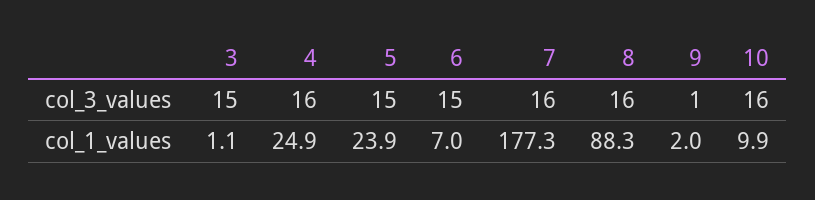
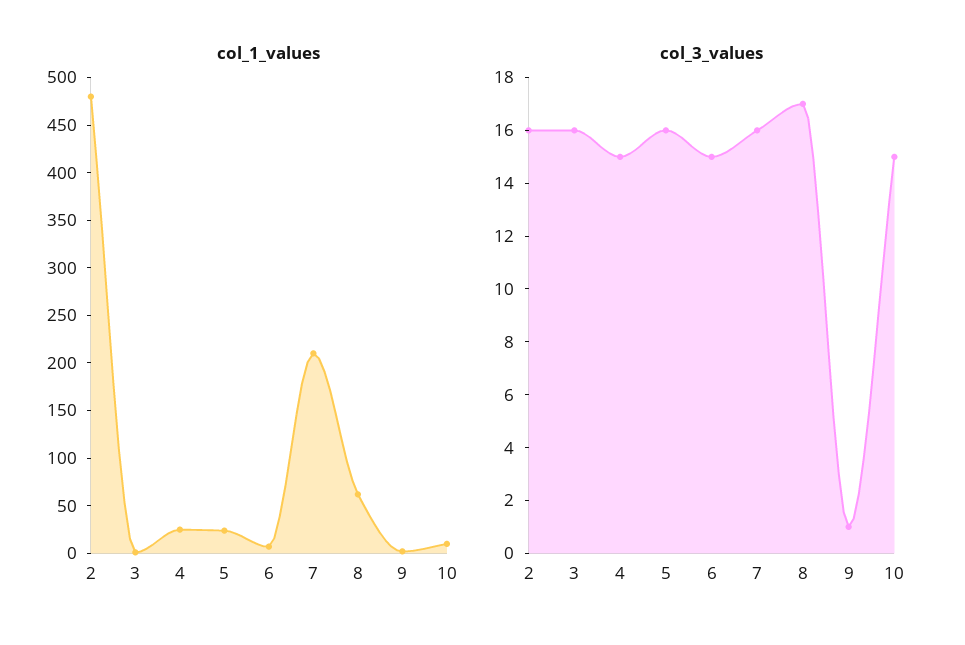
col_3_values, 3: 15 -> 16
col_3_values, 4: 16 -> 15
col_3_values, 5: 15 -> 16
col_3_values, 8: 16 -> 17
col_3_values, 10: 16 -> 15
col_1_values, 7: 177.3 -> 210
col_1_values, 8: 88.3 -> 60
col_1_values, 2: none -> 480
col_3_values, 2: none -> 16

